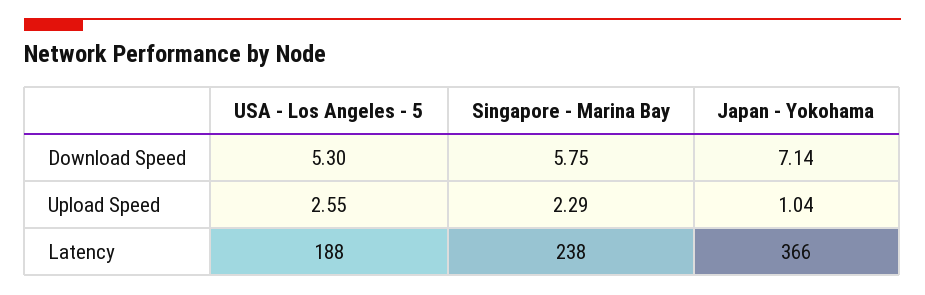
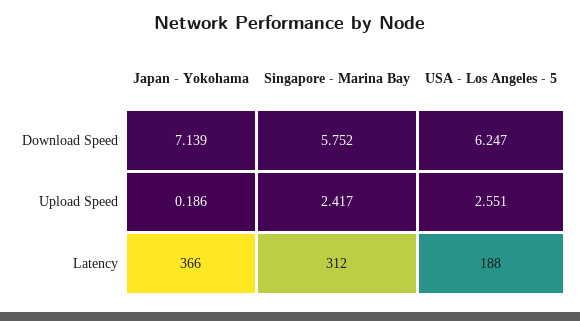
USA - Los Angeles - 5, Download Speed: 5.3 -> 6.247
Singapore - Marina Bay, Upload Speed: 2.29 -> 2.417
Japan - Yokohama, Upload Speed: 1.04 -> 0.186
Singapore - Marina Bay, Latency: 238 -> 312

